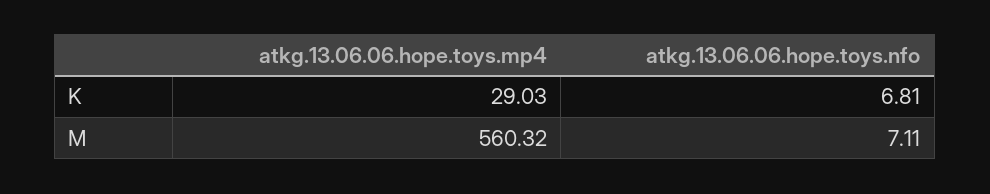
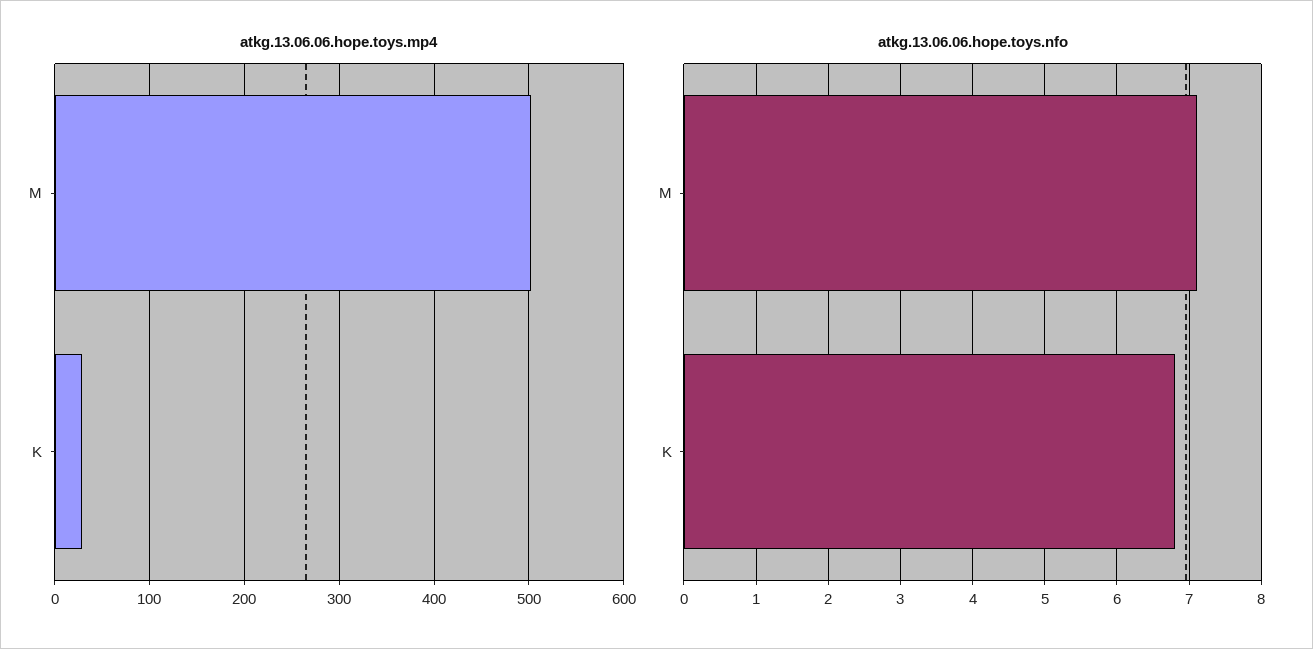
atkg.13.06.06.hope.toys.mp4, M: 560.32 -> 500

